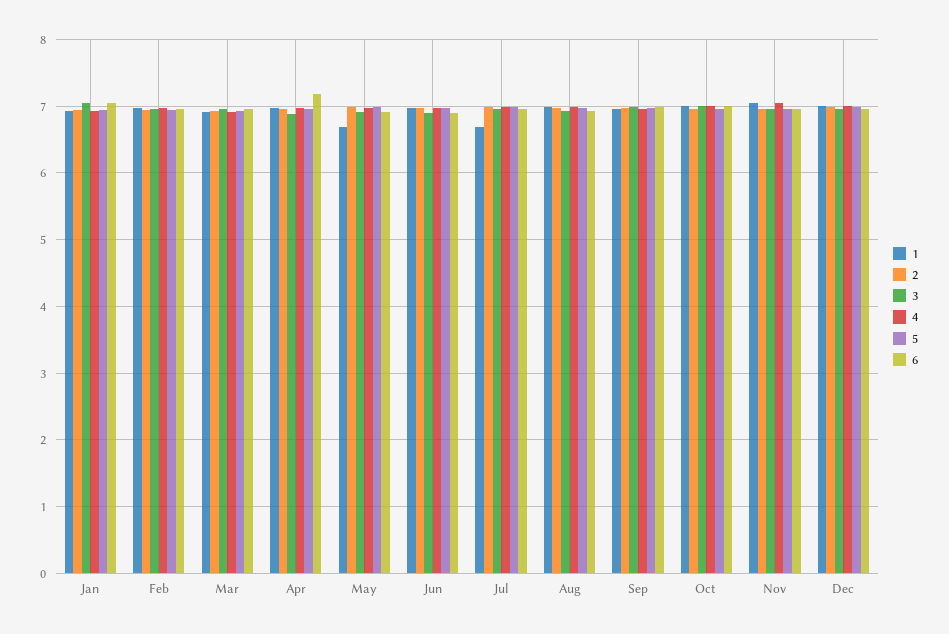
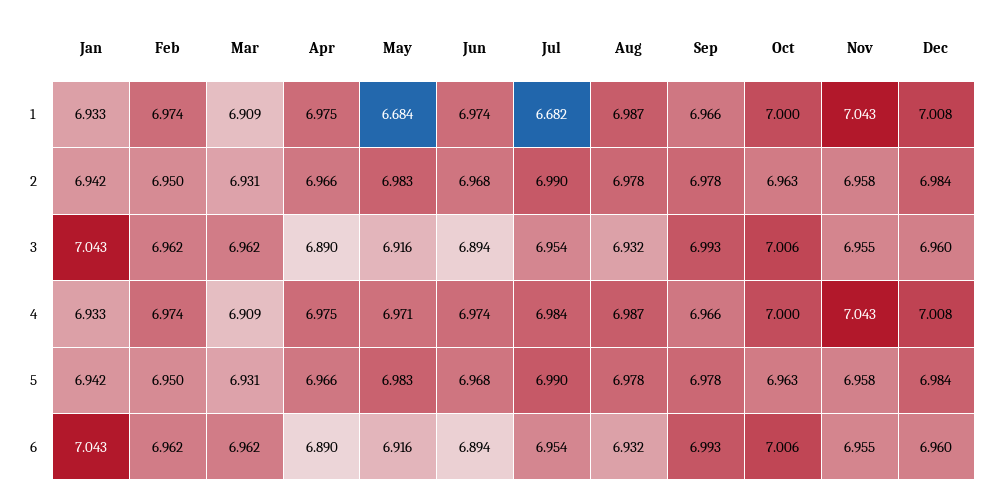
6, Apr: 7.2 -> 6.89

